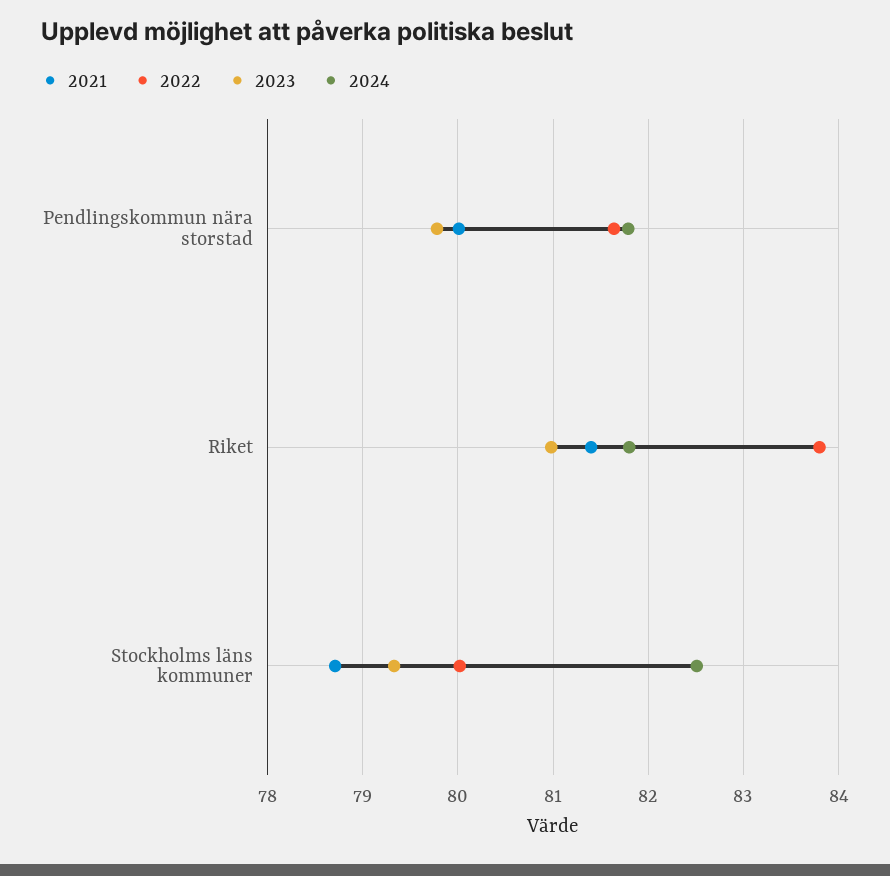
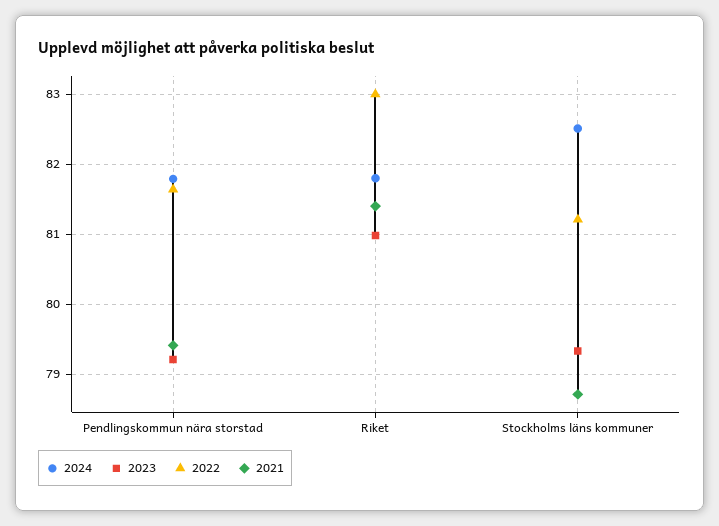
2021, Pendlingskommun nära storstad: 80 -> 79.4
2023, Pendlingskommun nära storstad: 79.8 -> 79.2
2022, Riket: 83.8 -> 83
2022, Stockholms läns kommuner: 80 -> 81.2

